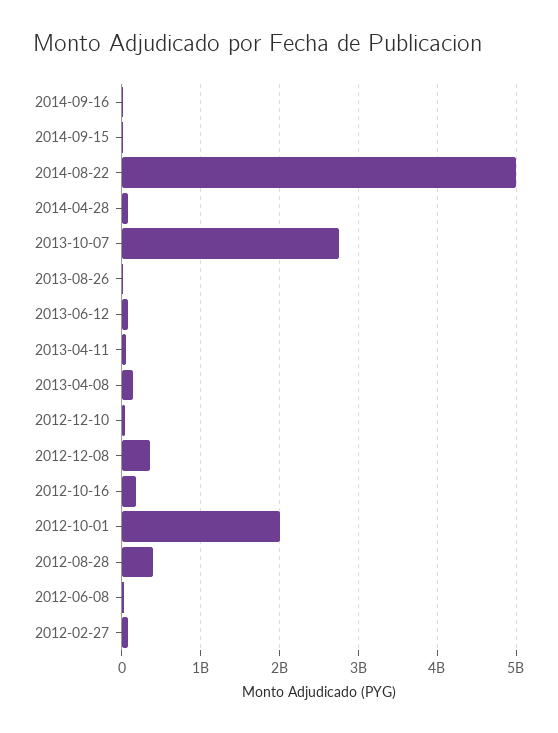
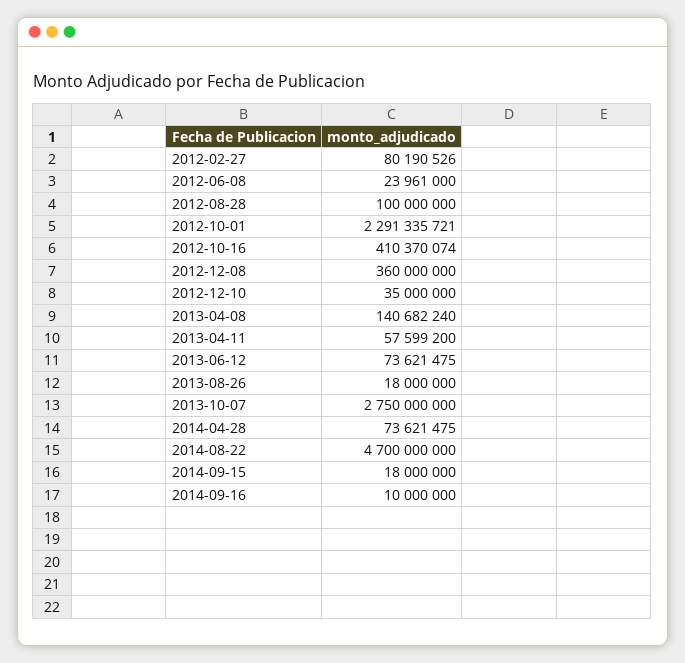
2014-08-22: 5000000000 -> 4700000000
2012-10-16: 200000000 -> 410370074
2012-10-01: 2000000000 -> 2291335721
2012-08-28: 400000000 -> 100000000

